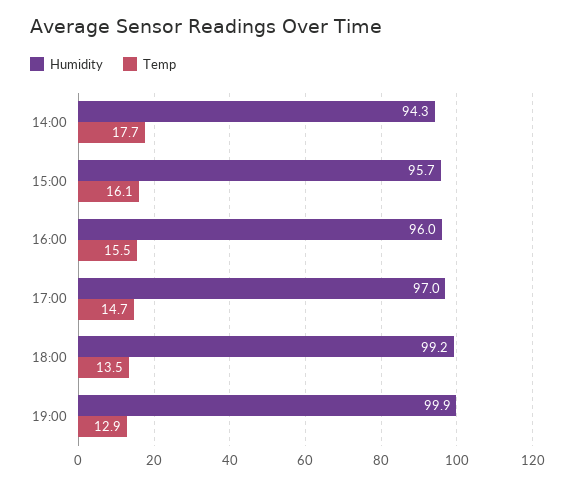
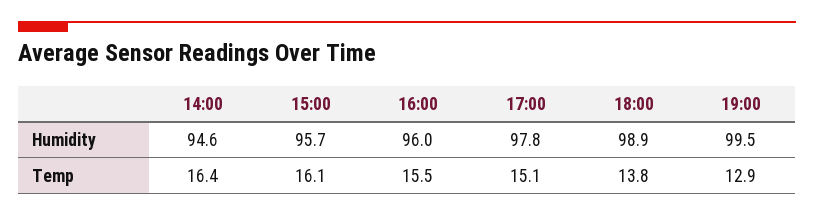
Humidity, 14:00: 94.3 -> 94.6
Temp, 14:00: 17.7 -> 16.4
Humidity, 17:00: 97 -> 97.8
Temp, 17:00: 14.7 -> 15.1
Humidity, 18:00: 99.2 -> 98.9
Temp, 18:00: 13.5 -> 13.8
Humidity, 19:00: 99.9 -> 99.5

